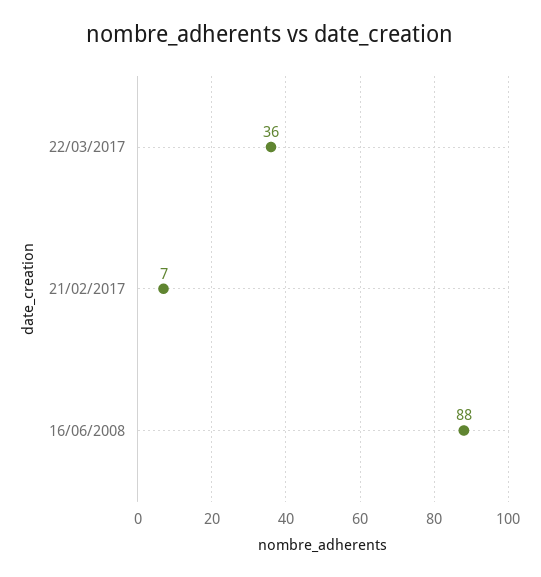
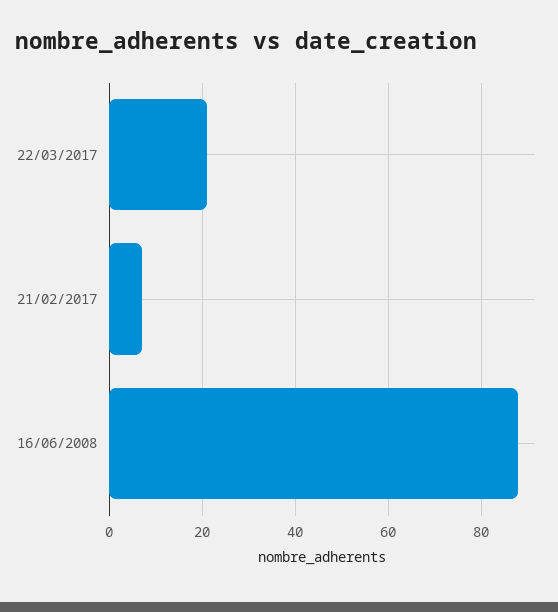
22/03/2017: 36 -> 20

